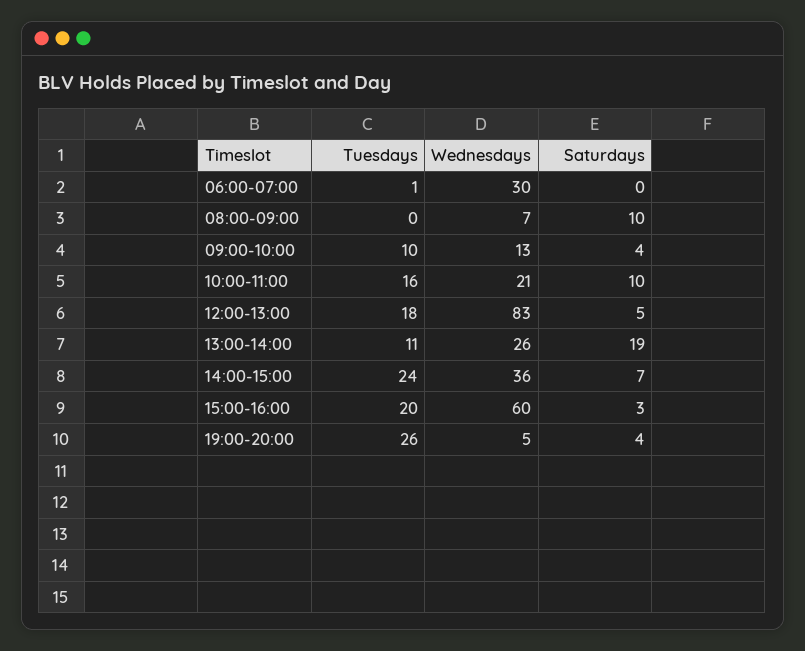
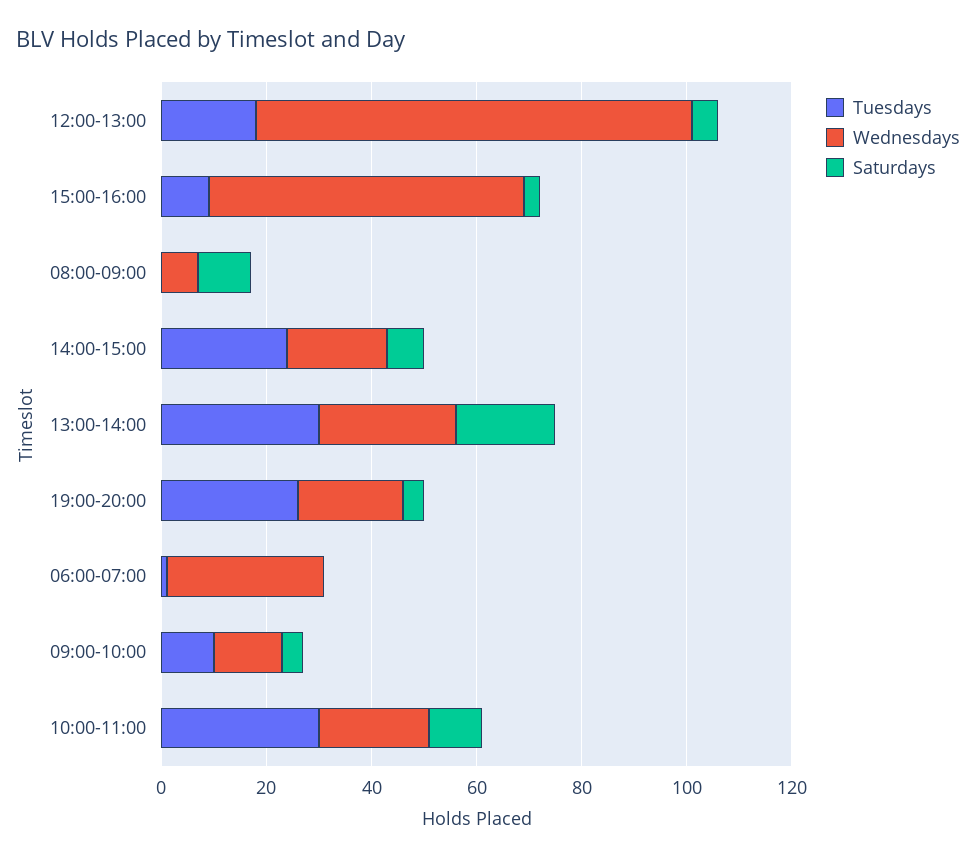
Tuesdays, 10:00-11:00: 16 -> 30
Tuesdays, 13:00-14:00: 11 -> 30
Wednesdays, 14:00-15:00: 36 -> 20
Tuesdays, 15:00-16:00: 20 -> 10
Wednesdays, 19:00-20:00: 5 -> 20

